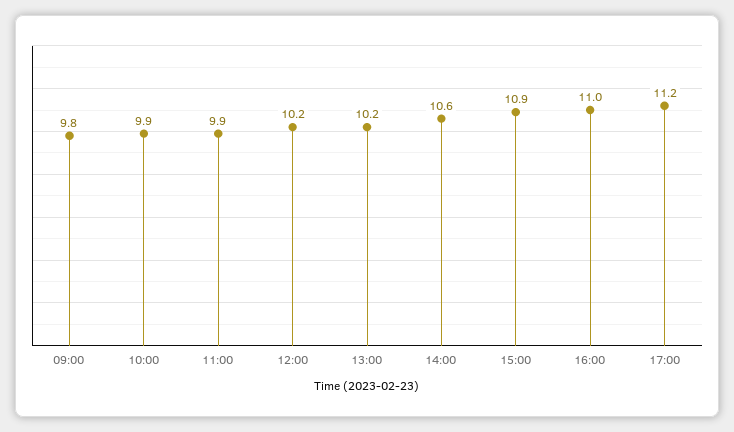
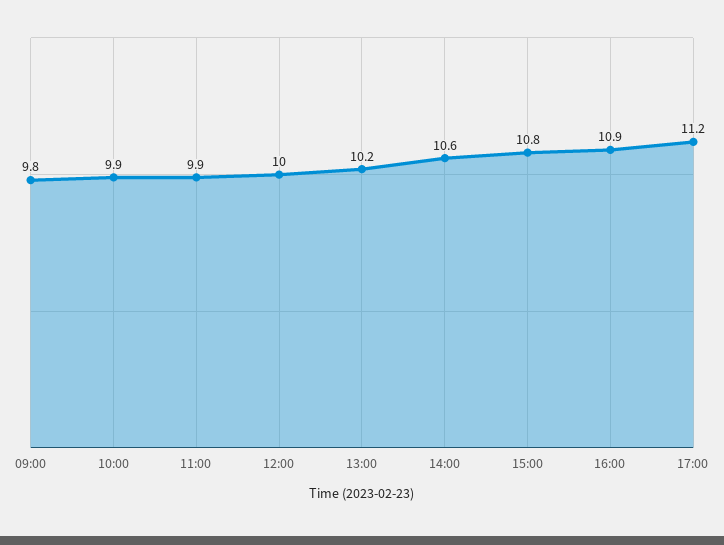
12:00: 10.2 -> 10
15:00: 10.9 -> 10.8
16:00: 11 -> 10.9

